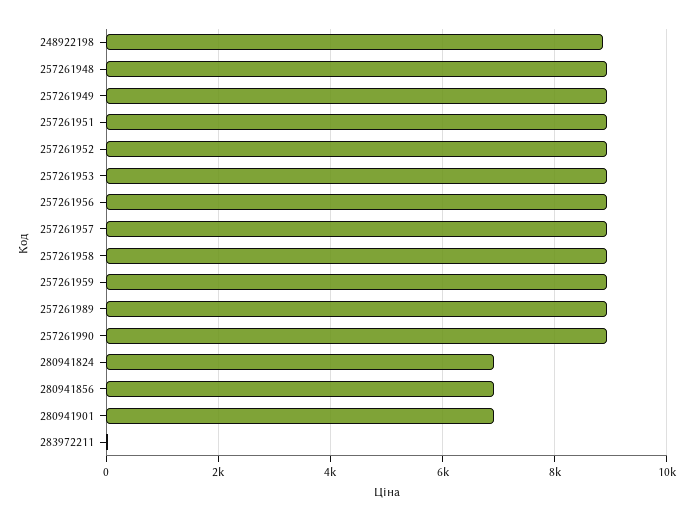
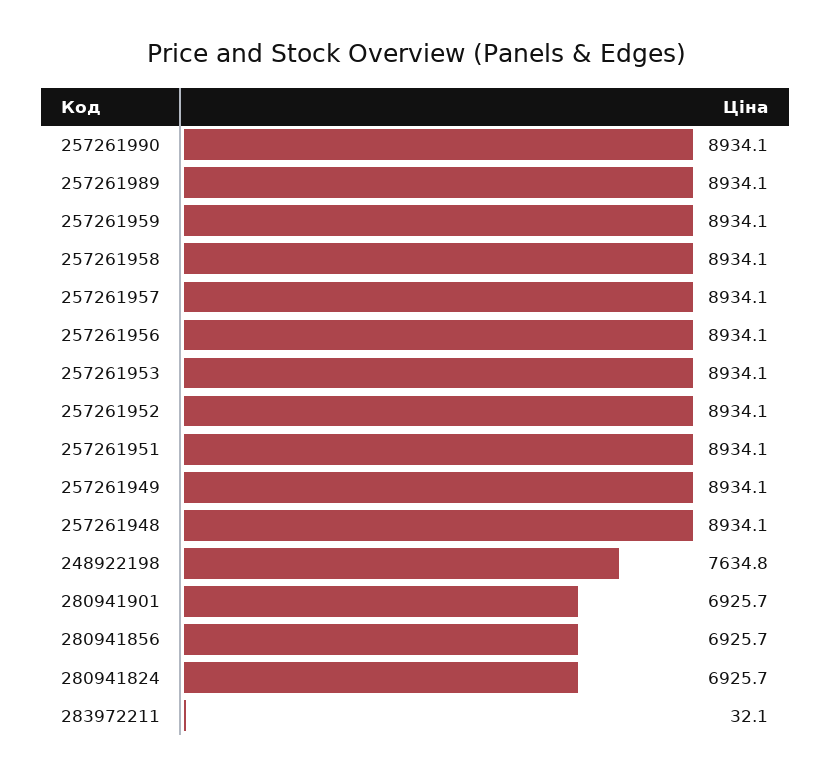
248922198: 8800 -> 7634.8

